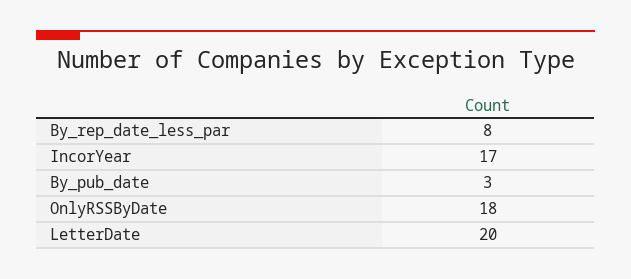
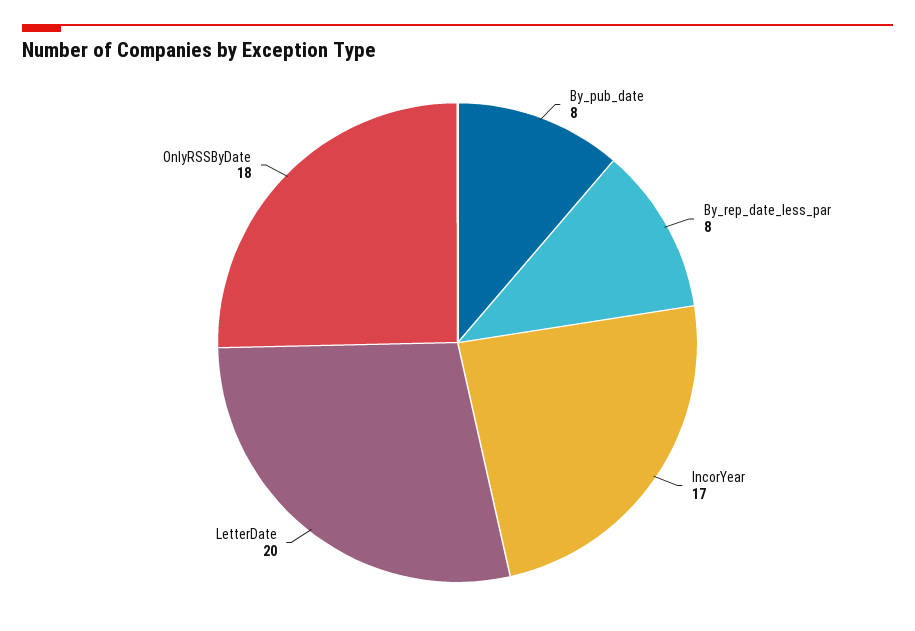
By_pub_date: 3 -> 8

